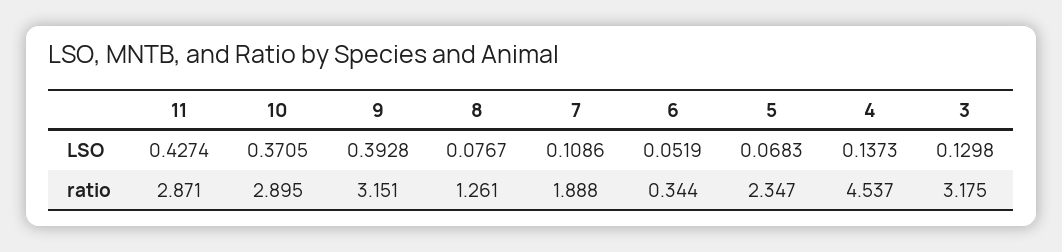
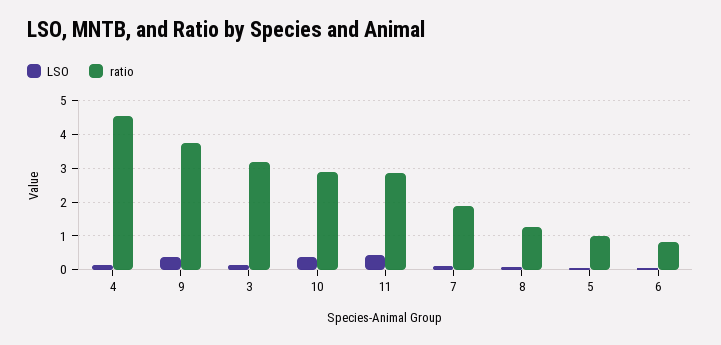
ratio, 9: 3.151 -> 3.8
ratio, 6: 0.344 -> 0.8
ratio, 5: 2.347 -> 1

